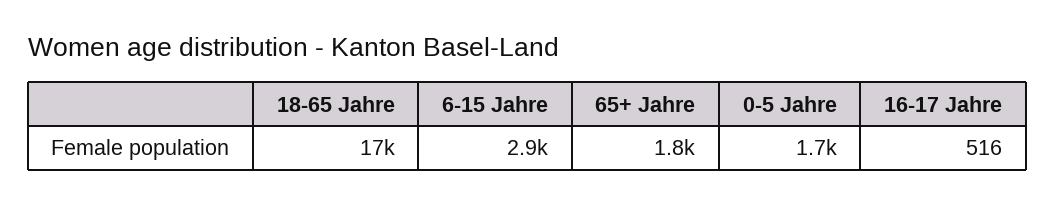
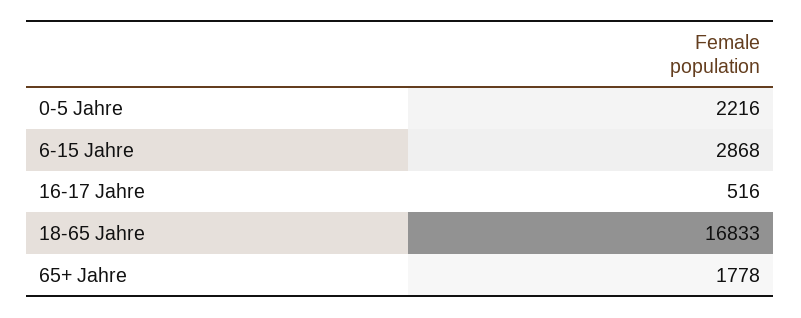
0-5 Jahre: 1700 -> 2216

